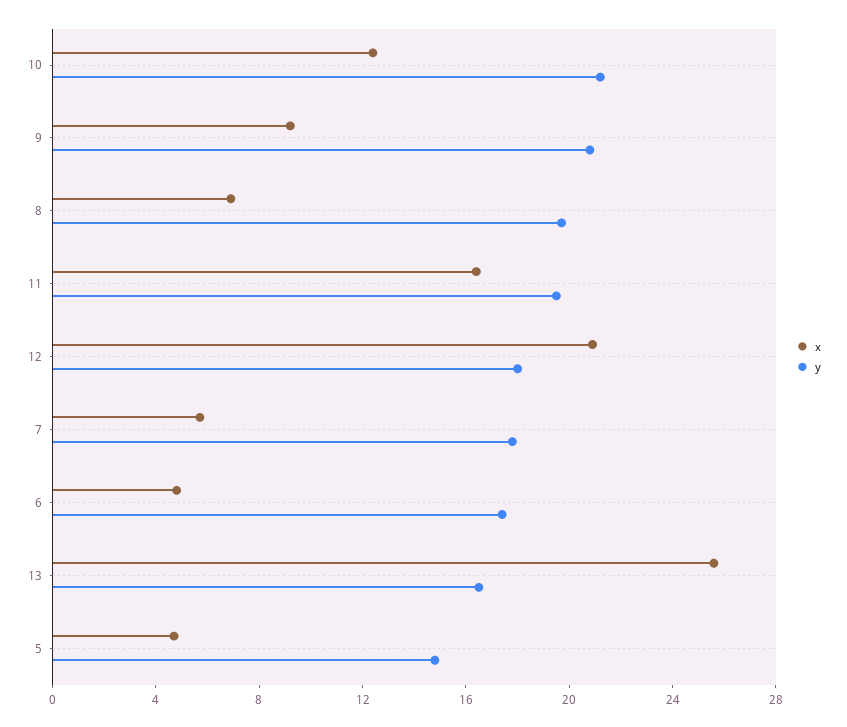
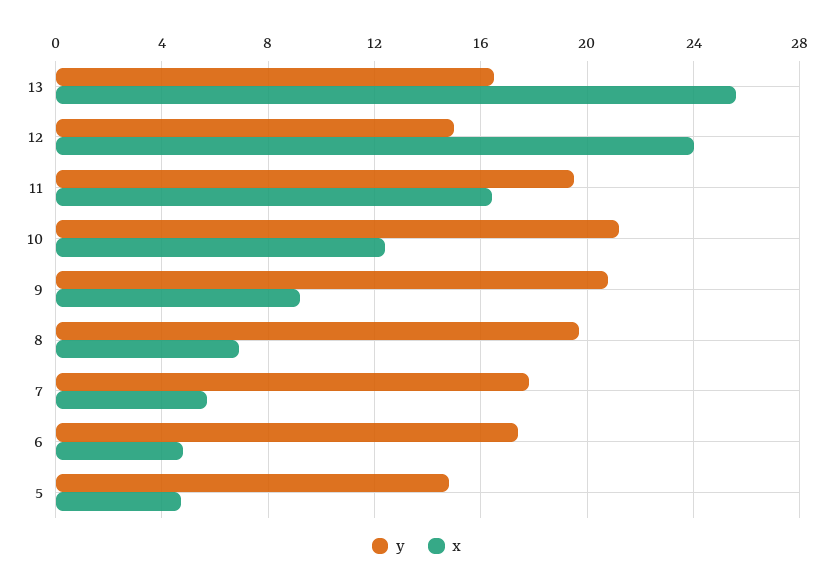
x, 12: 21 -> 24
y, 12: 18 -> 15

